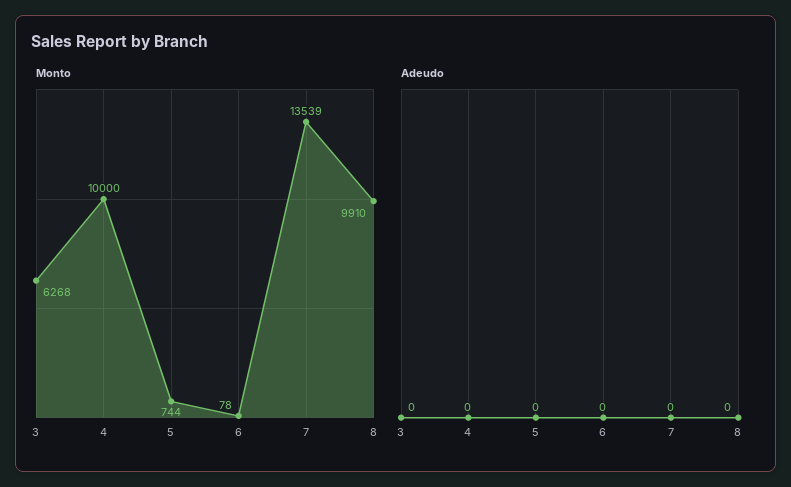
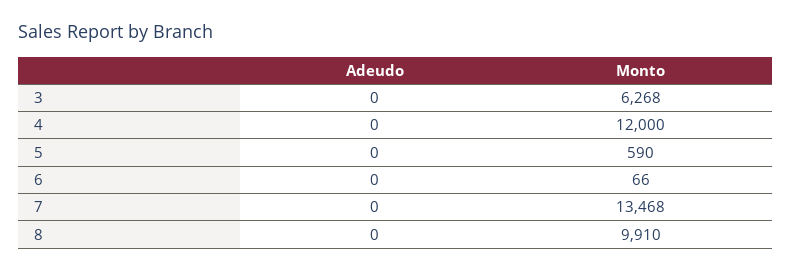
Monto, 4: 10000 -> 12000
Monto, 5: 744 -> 590
Monto, 6: 78 -> 66
Monto, 7: 13539 -> 13468

